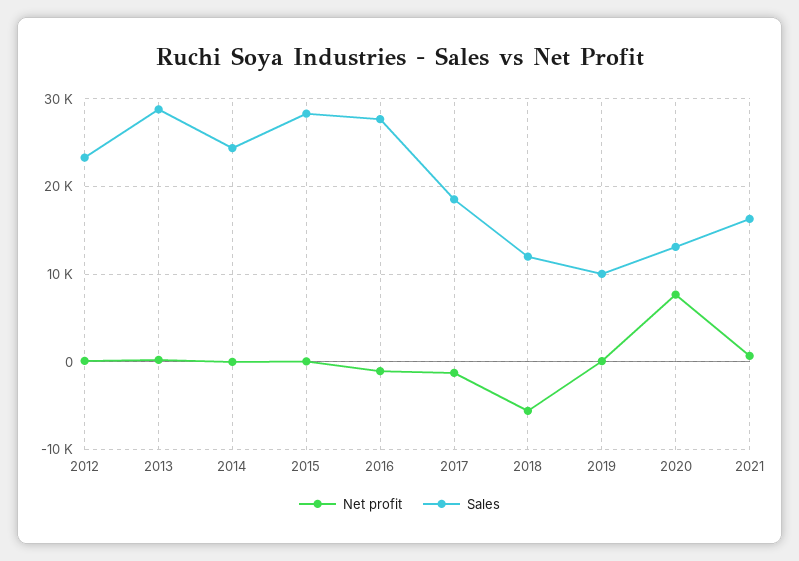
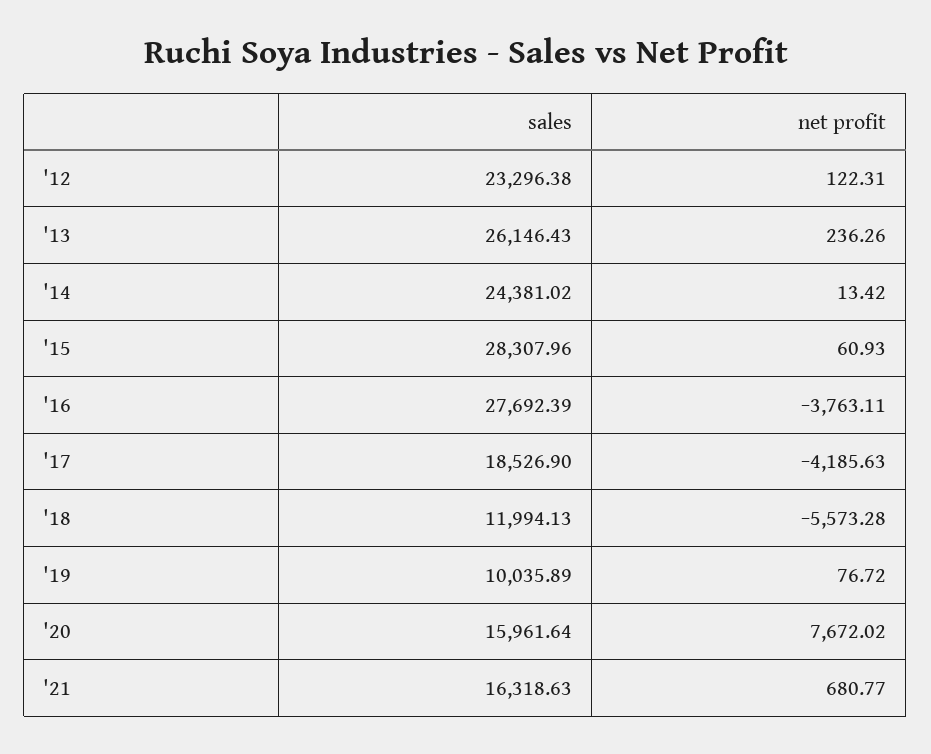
Sales, 2013: 29000 -> 26146.43
Net profit, 2016: -1000 -> -3763.11
Net profit, 2017: -1000 -> -4185.63
Sales, 2020: 13000 -> 15961.64

